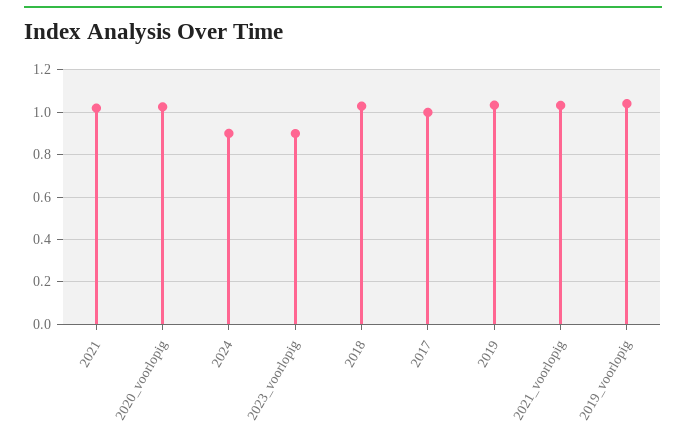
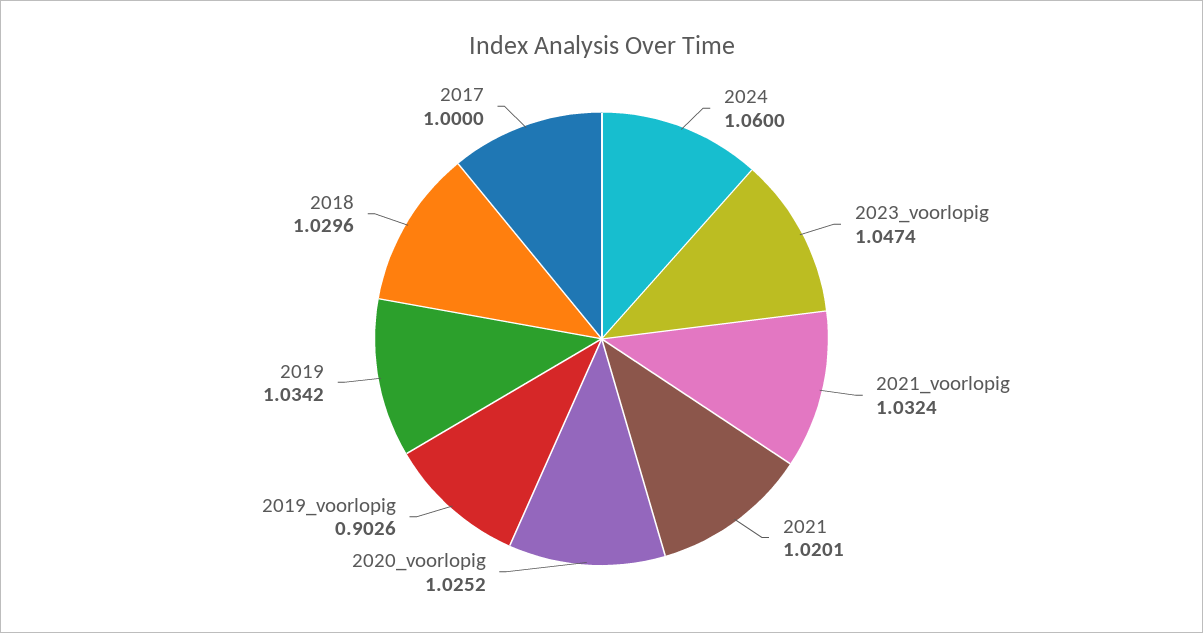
2024: 0.9 -> 1.06
2023_voorlopig: 0.9 -> 1.0474
2019_voorlopig: 1.05 -> 0.9026

